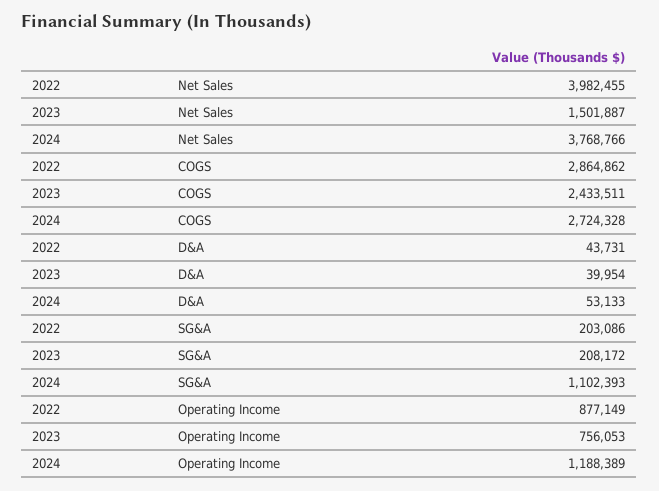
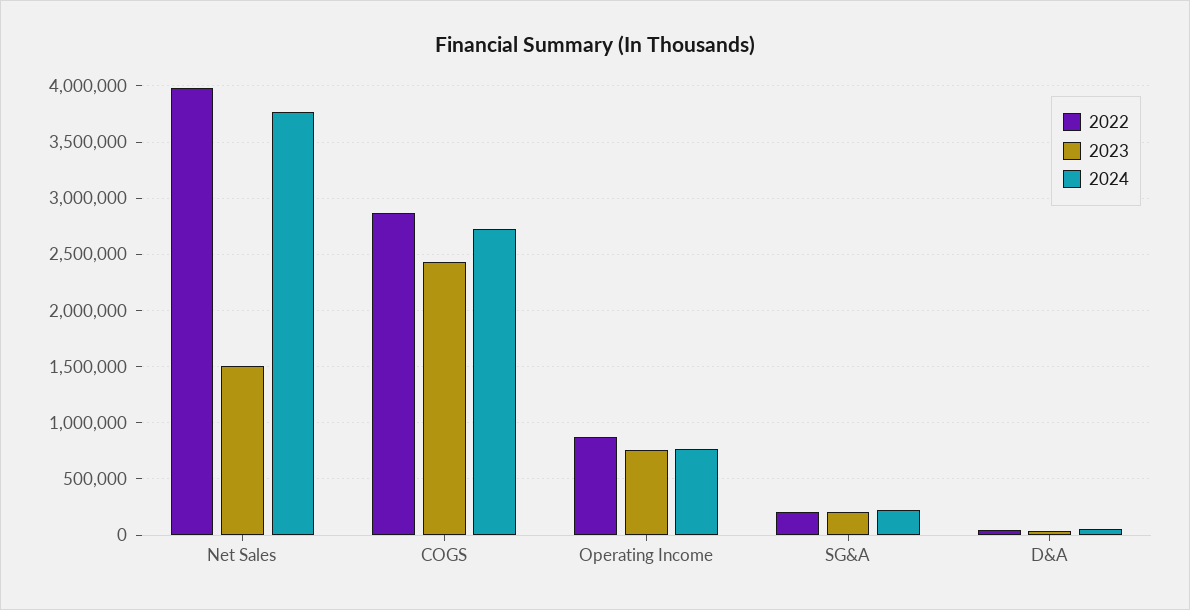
2024, SG&A: 1102393 -> 200000
2024, Operating Income: 1188389 -> 800000

